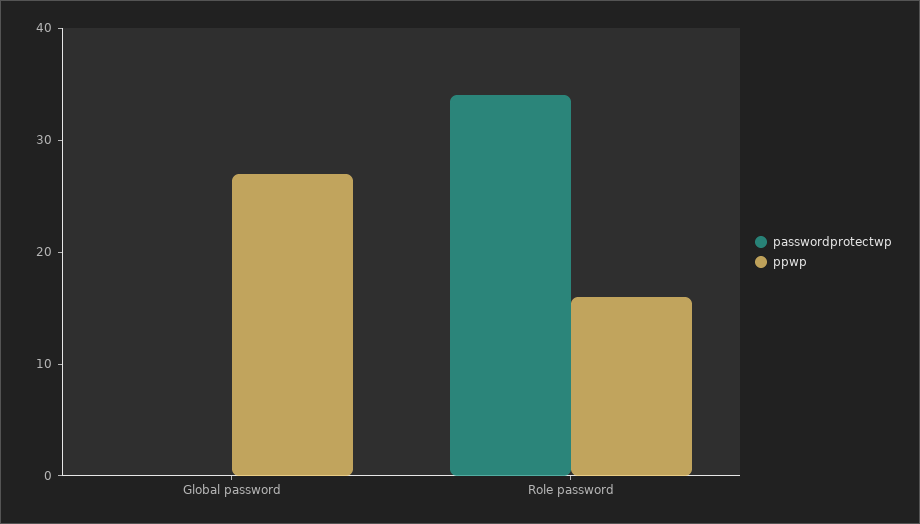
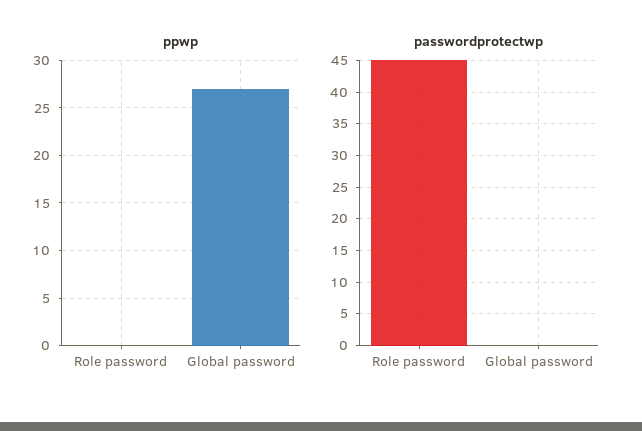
passwordprotectwp, Role password: 34 -> 45
ppwp, Role password: 16 -> 0

